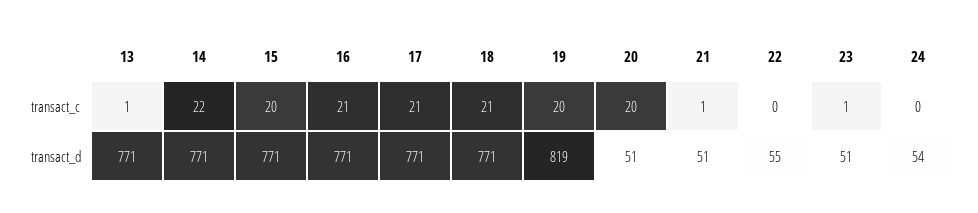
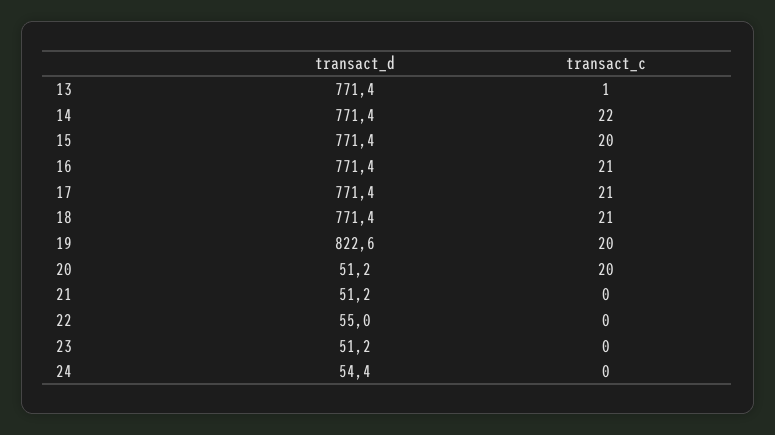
21, transact_c: 1 -> 0
23, transact_c: 1 -> 0
19, transact_d: 819 -> 822.6

